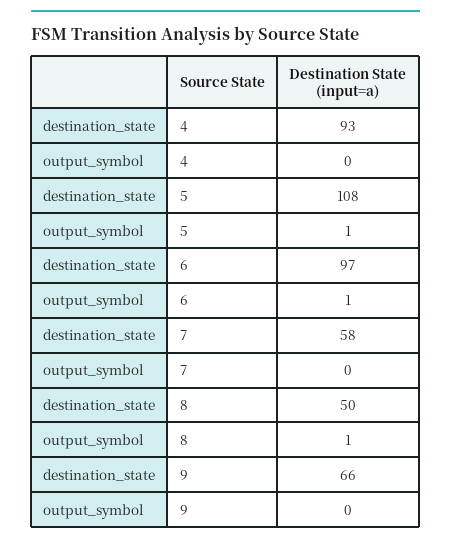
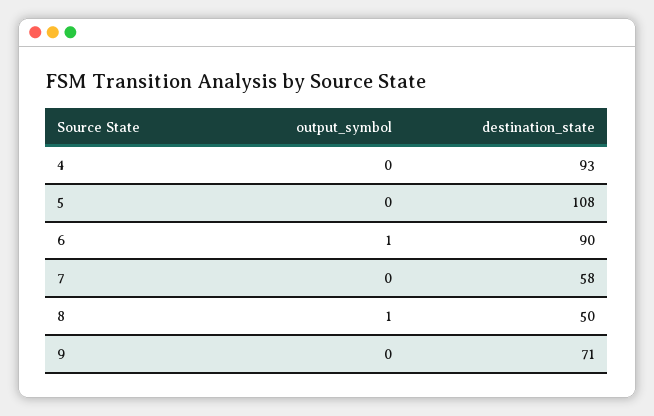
output_symbol, 5: 1 -> 0
destination_state, 6: 97 -> 90
destination_state, 9: 66 -> 71

